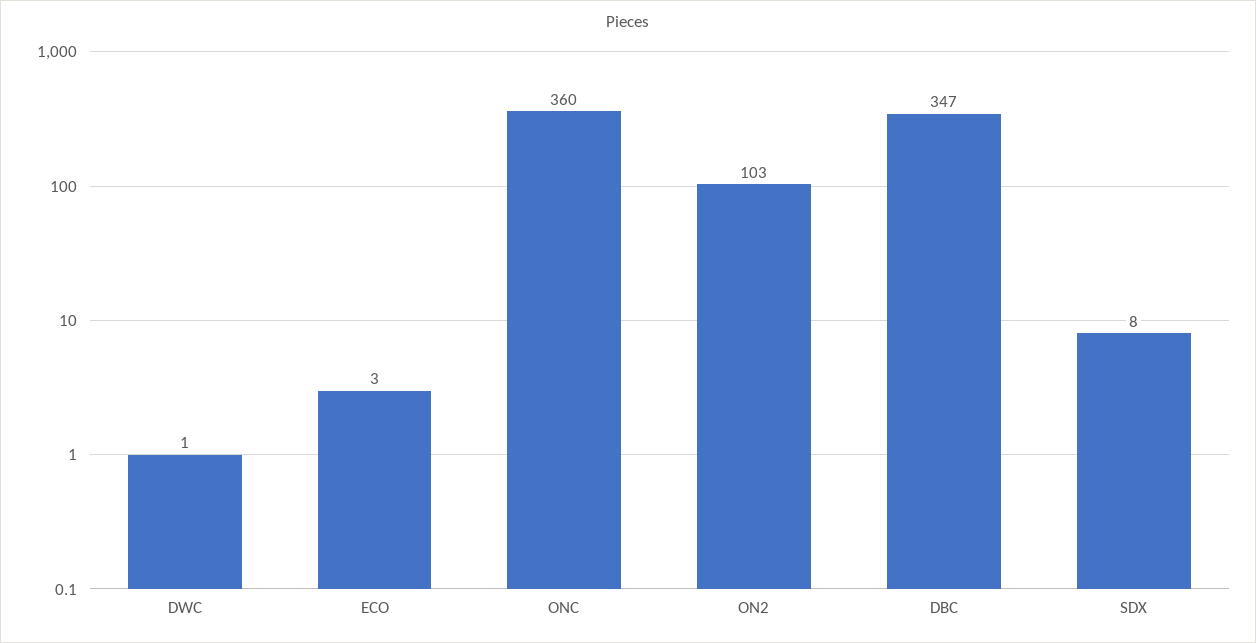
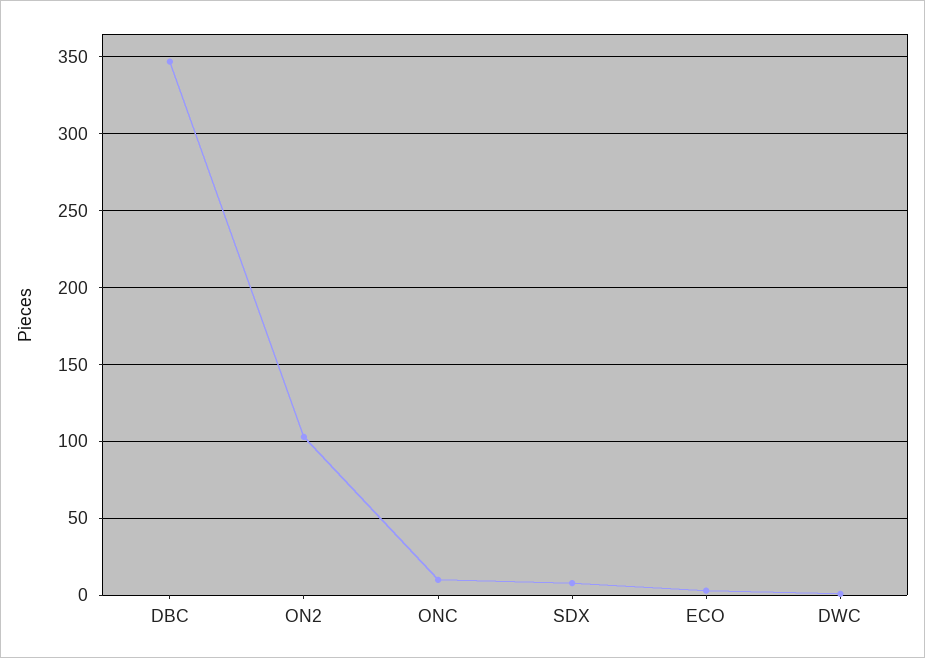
ONC: 360 -> 10

